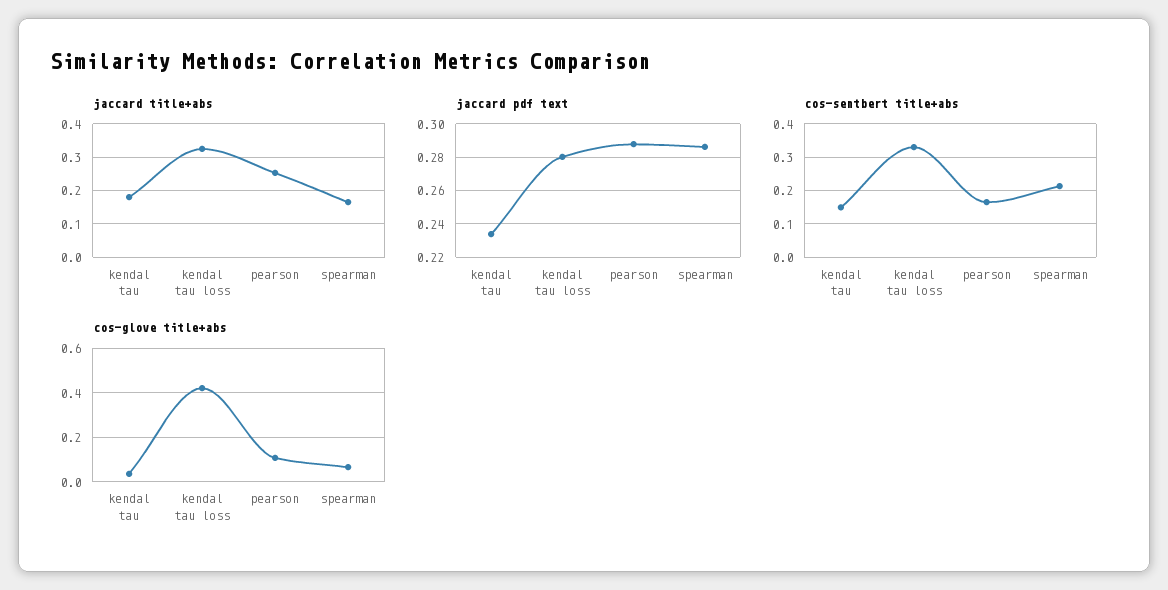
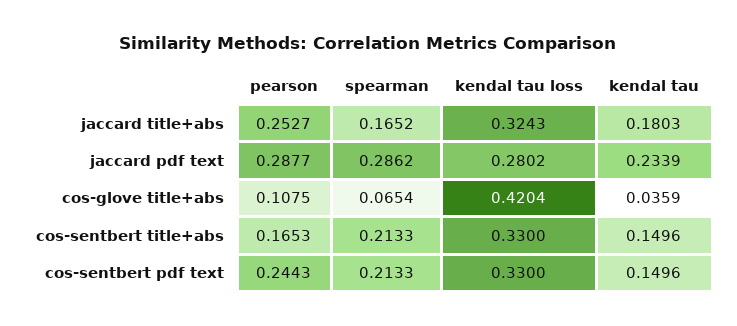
cos-sentbert pdf text, pearson: none -> 0.2443
cos-sentbert pdf text, spearman: none -> 0.2133
cos-sentbert pdf text, kendal tau loss: none -> 0.33
cos-sentbert pdf text, kendal tau: none -> 0.1496

